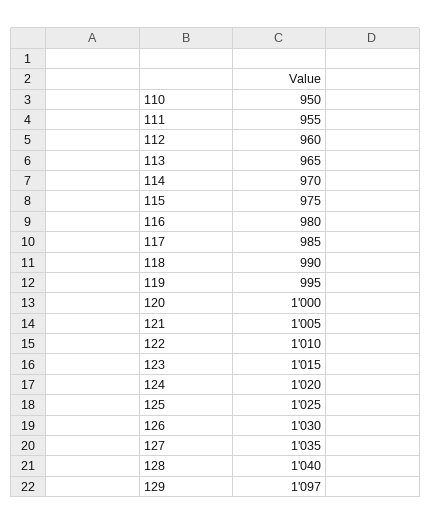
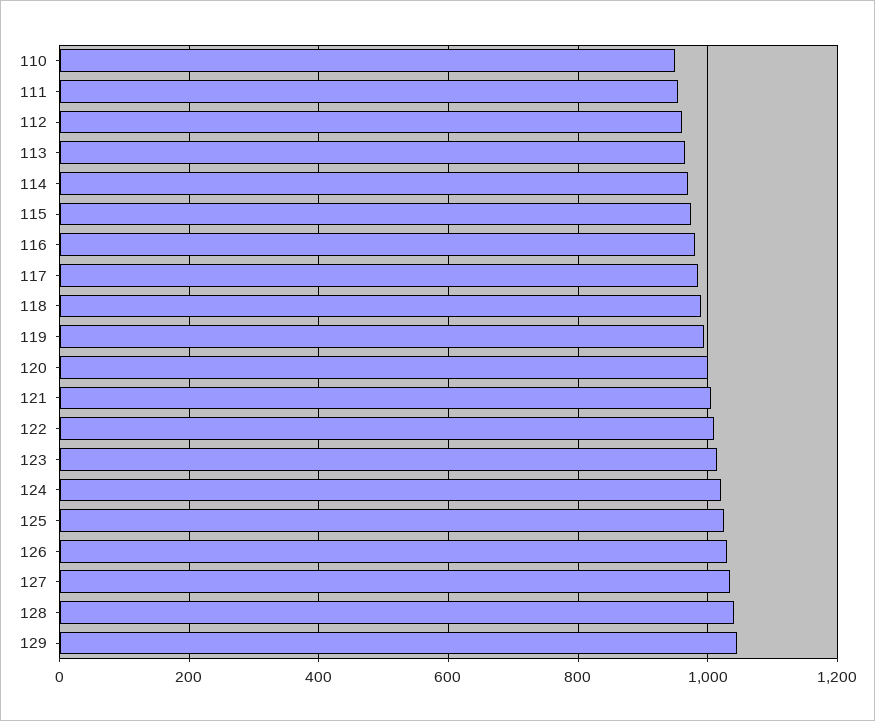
129: 1097 -> 1040

